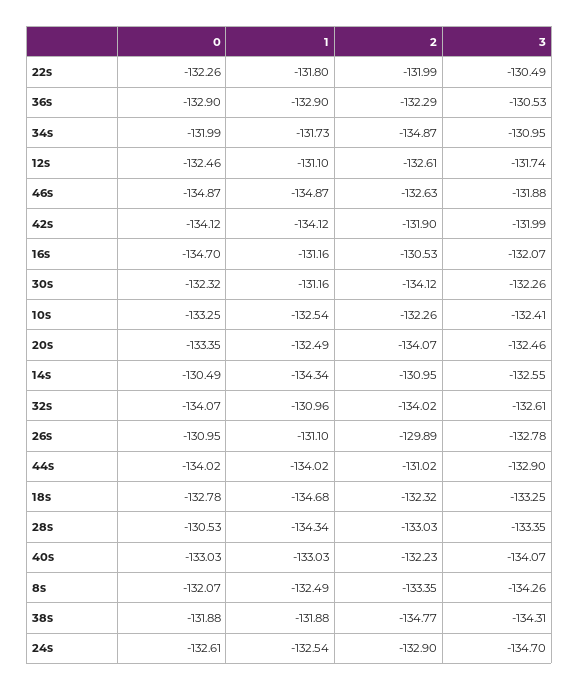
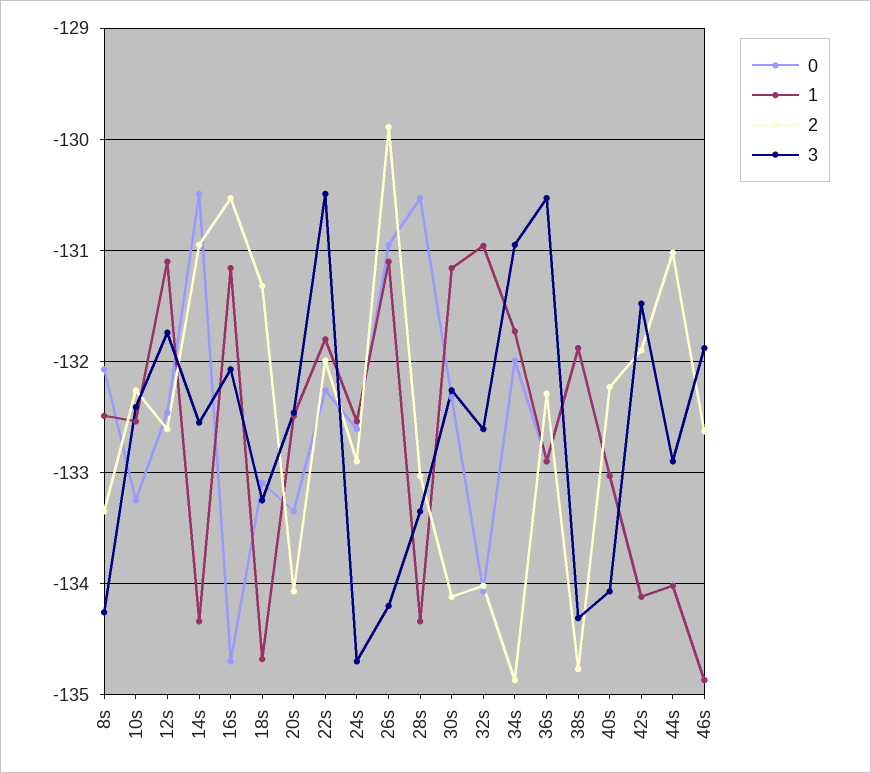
3, 42s: -131.99 -> -131.5
3, 26s: -132.78 -> -134.2
0, 18s: -132.78 -> -133.1
2, 18s: -132.32 -> -131.3

